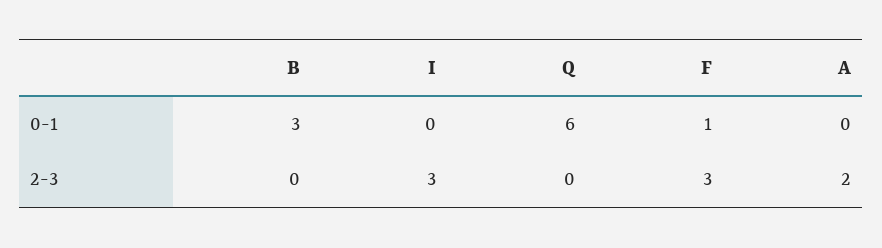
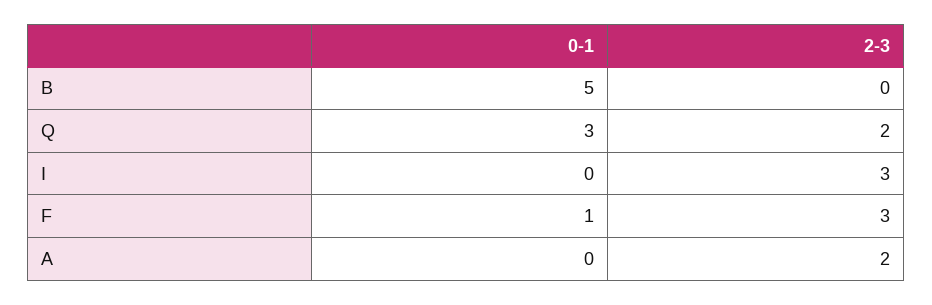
B, 0-1: 3 -> 5
Q, 0-1: 6 -> 3
Q, 2-3: 0 -> 2

